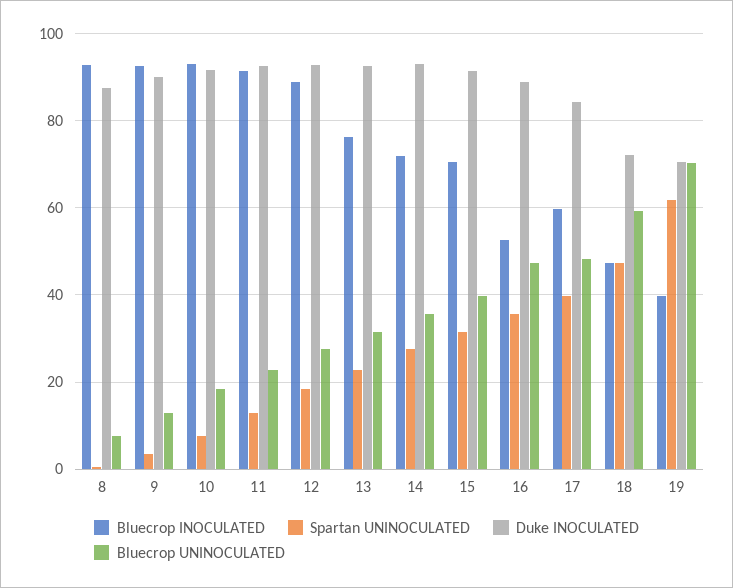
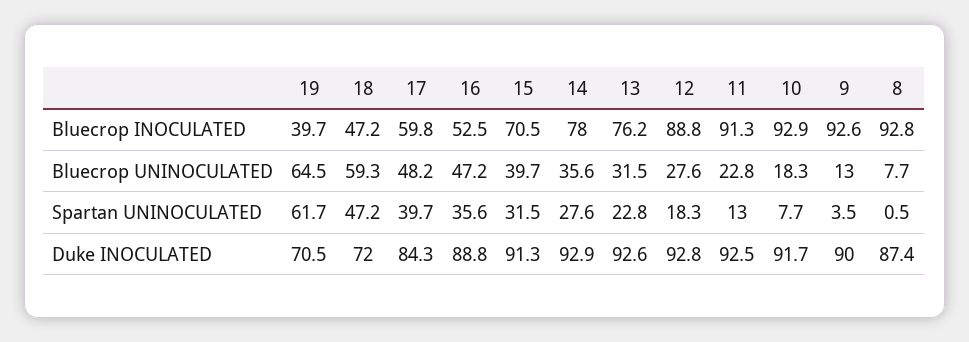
Bluecrop INOCULATED, 14: 72 -> 78
Bluecrop UNINOCULATED, 19: 70 -> 64.5

